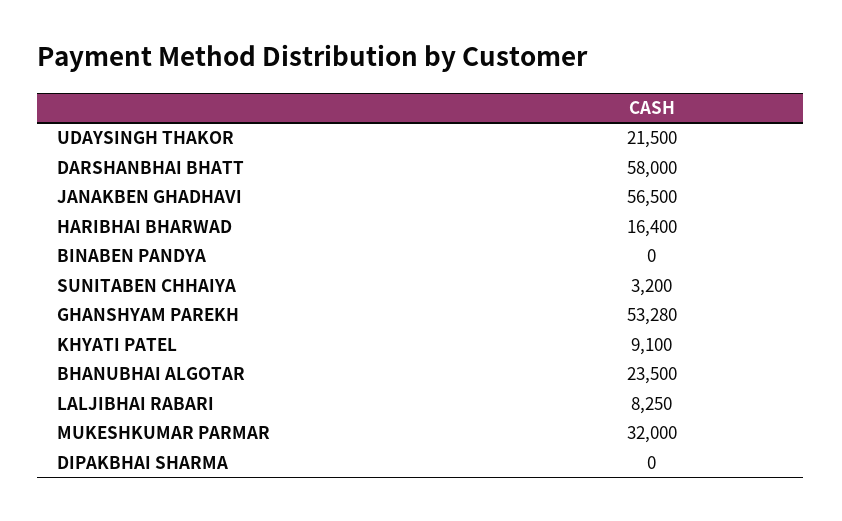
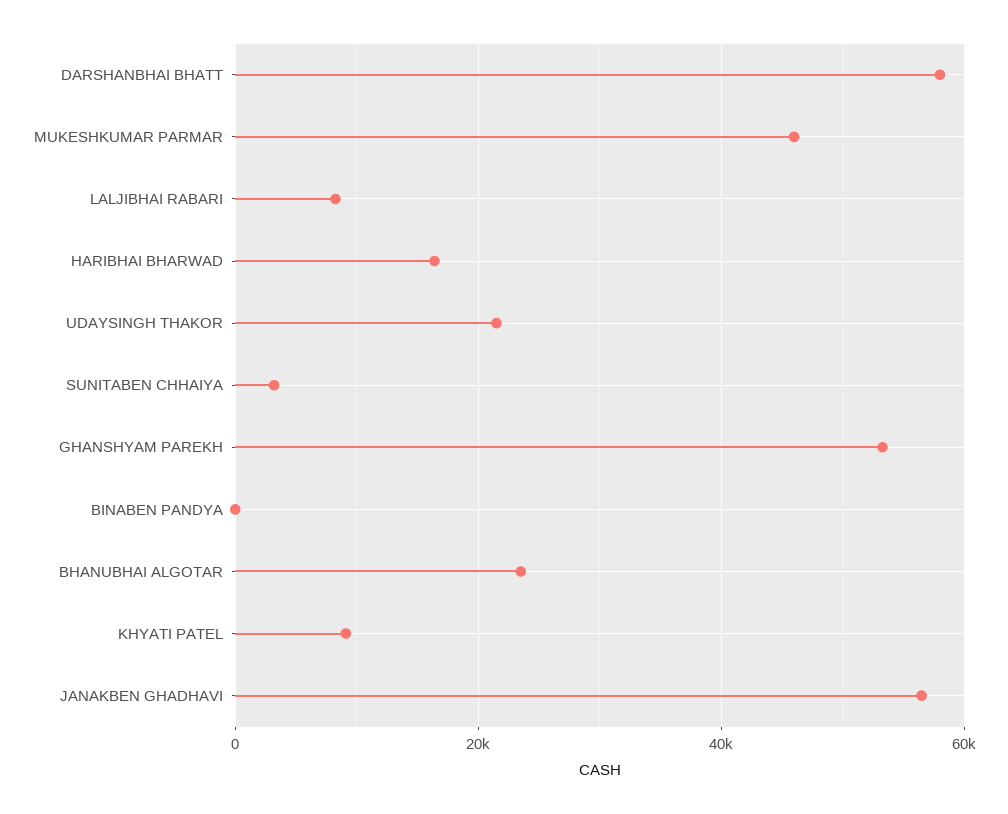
MUKESHKUMAR PARMAR: 32000 -> 46000
DIPAKBHAI SHARMA: 0 -> none

